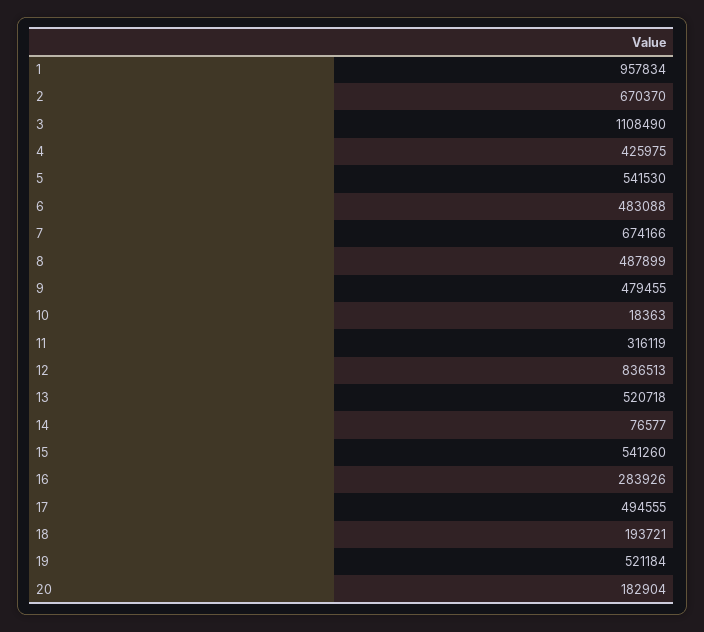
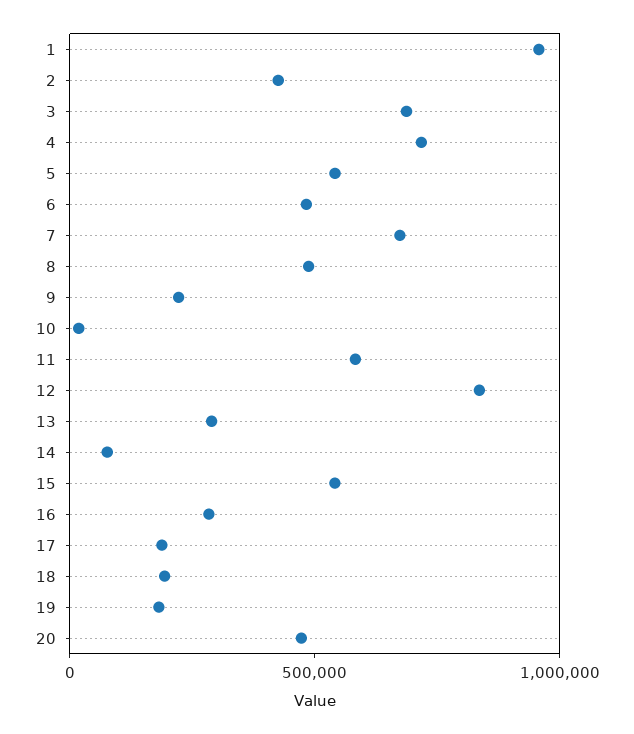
2: 670370 -> 400000
3: 1108490 -> 700000
4: 425975 -> 700000
9: 479455 -> 200000
11: 316119 -> 600000
13: 520718 -> 300000
17: 494555 -> 200000
19: 521184 -> 200000
20: 182904 -> 500000

